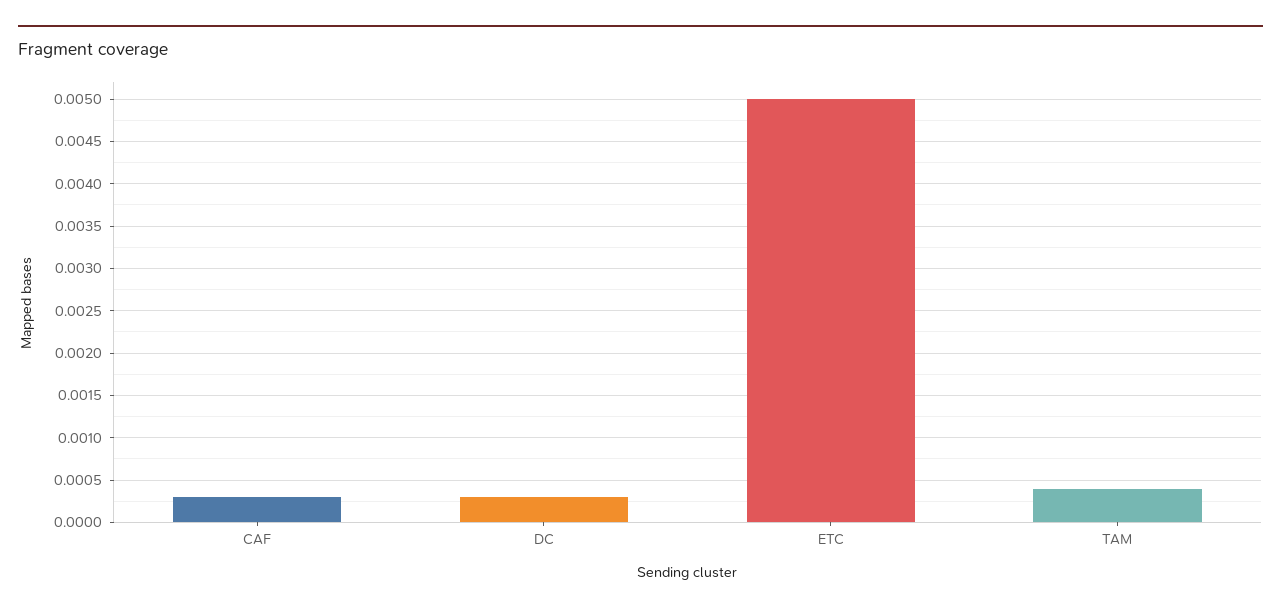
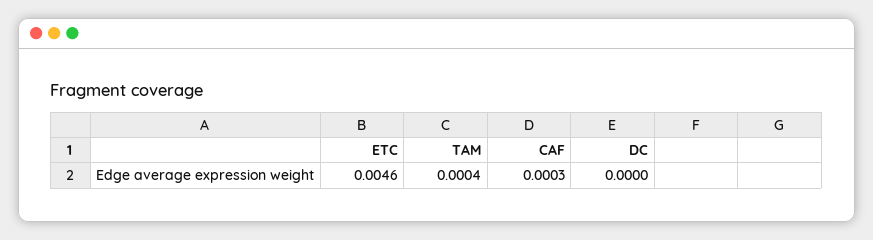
DC: 0.0003 -> 0
ETC: 0.005 -> 0.0046

